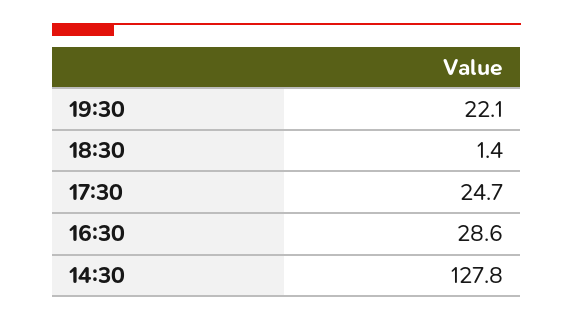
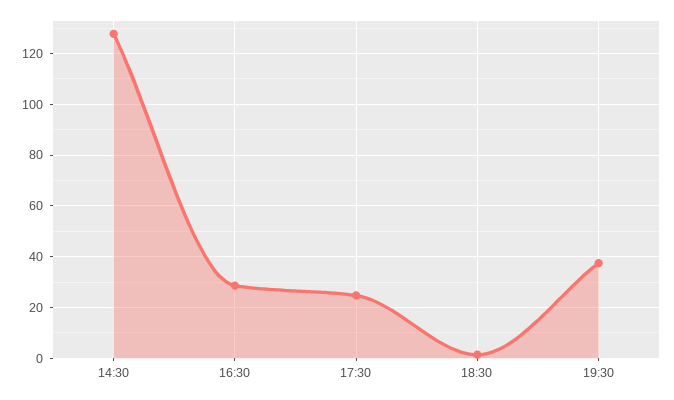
19:30: 22.1 -> 37.5

